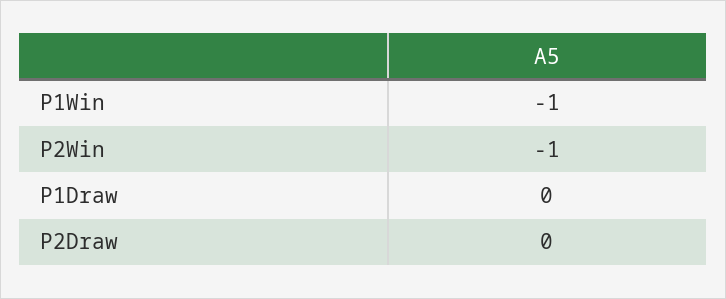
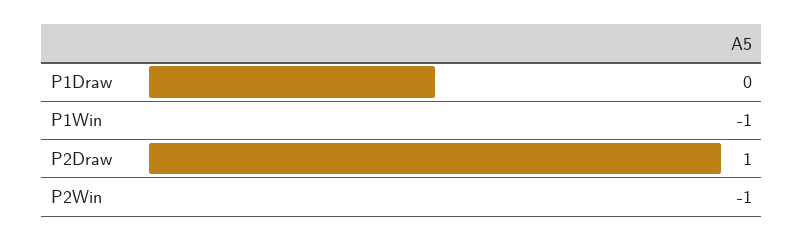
P2Draw: 0 -> 1

